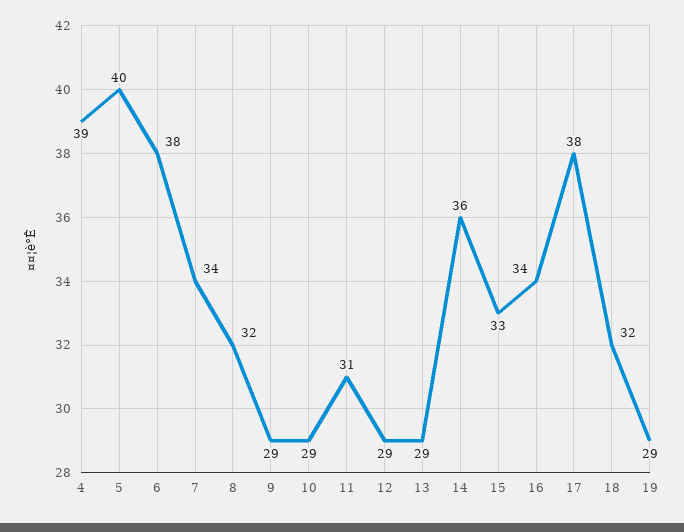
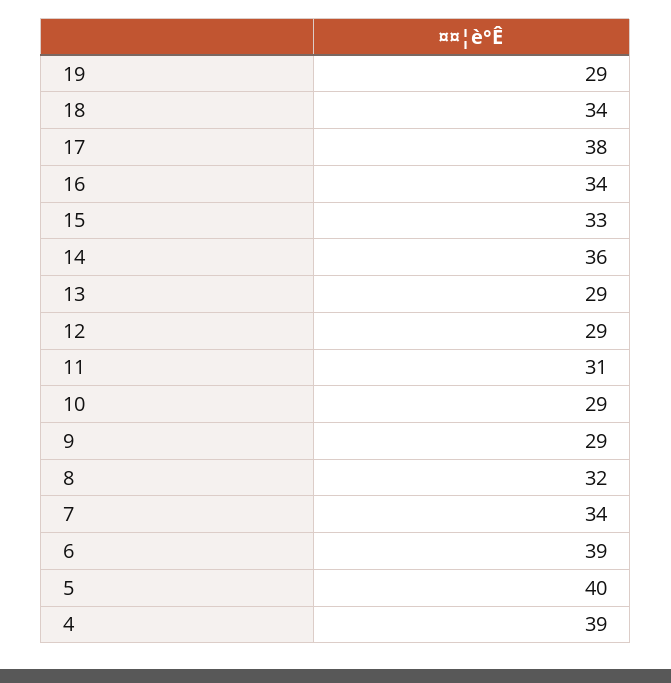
6: 38 -> 39
18: 32 -> 34

